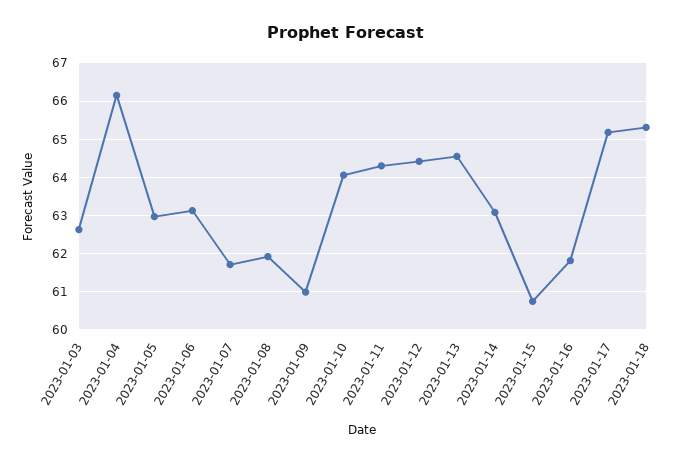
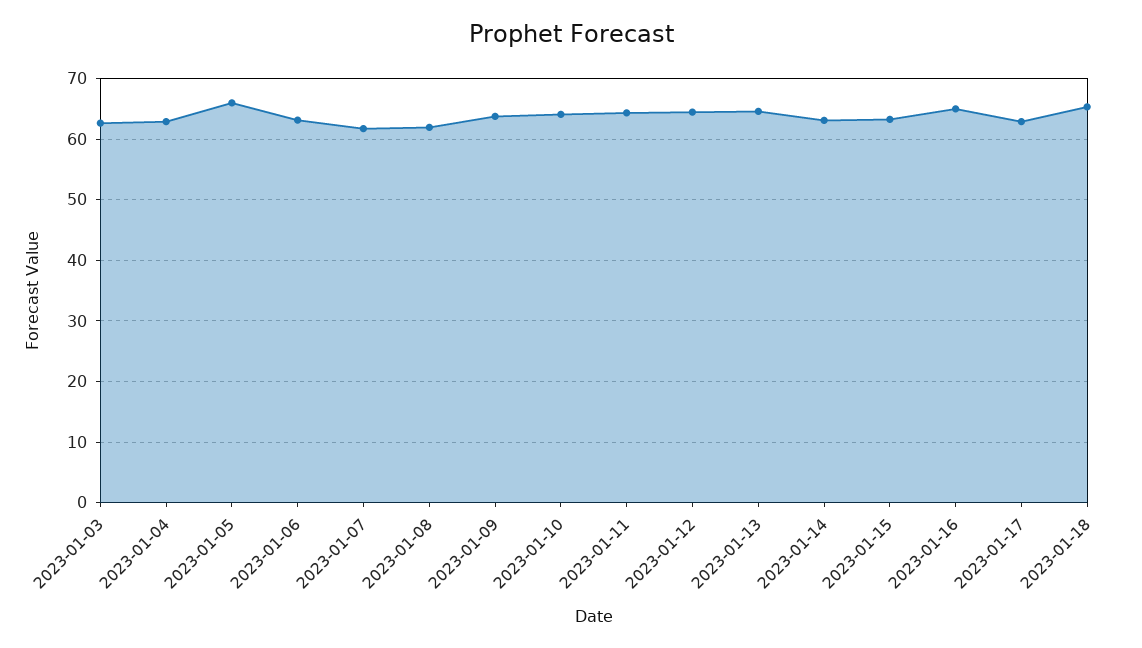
2023-01-04: 66.2 -> 63
2023-01-05: 63 -> 66
2023-01-09: 61 -> 64
2023-01-15: 60.8 -> 63
2023-01-16: 61.8 -> 65
2023-01-17: 65.2 -> 63

